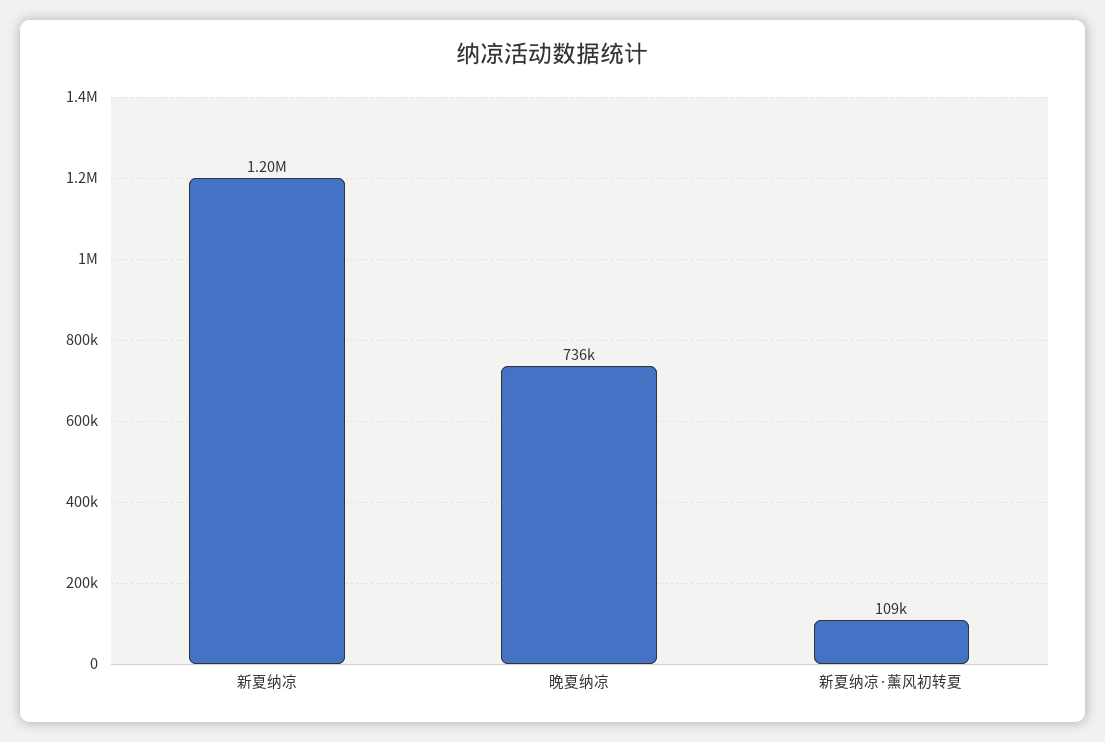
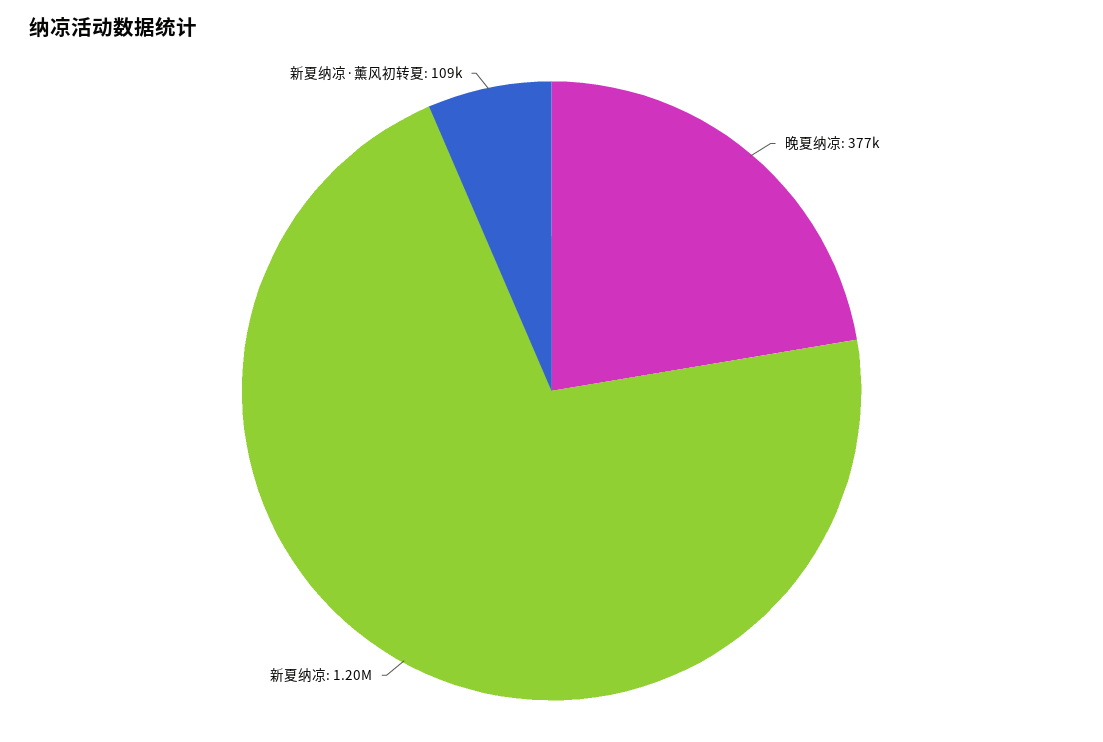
晚夏纳凉: 736000 -> 377000

